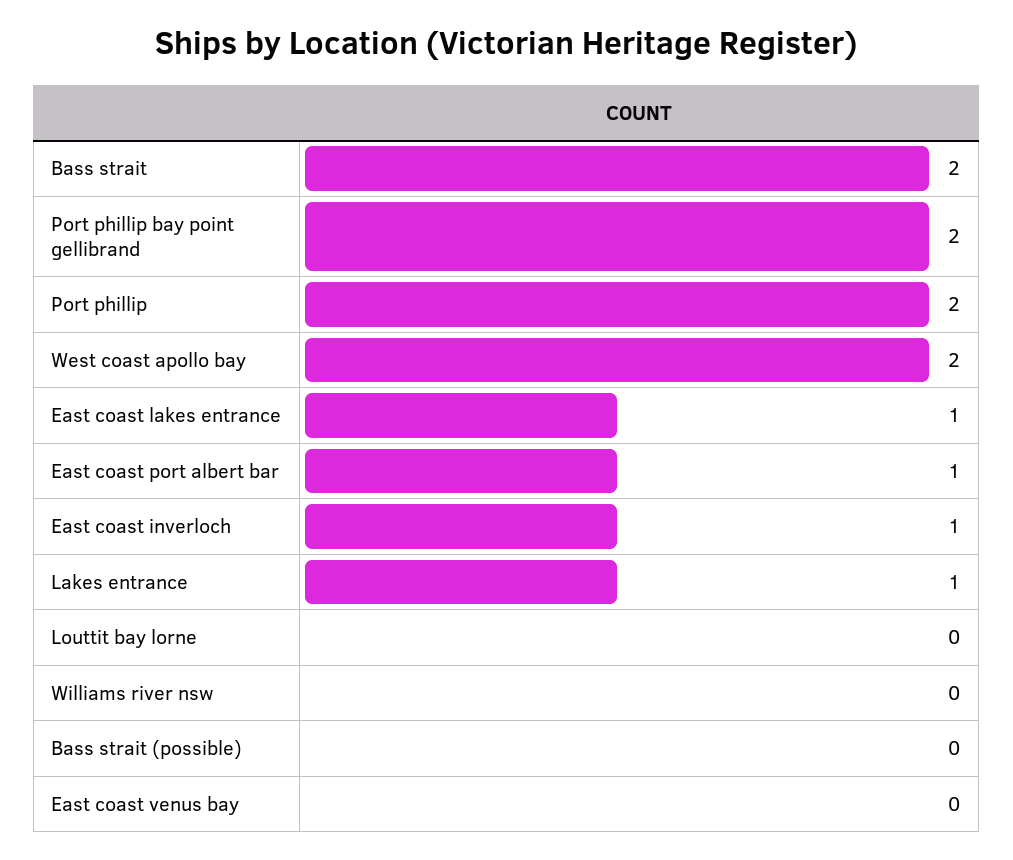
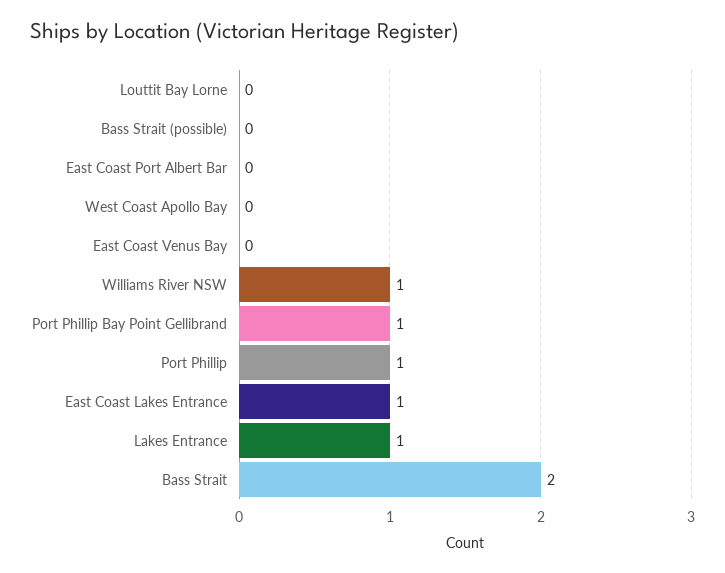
Port phillip bay point gellibrand: 2 -> 1
Port phillip: 2 -> 1
West coast apollo bay: 2 -> 0
East coast port albert bar: 1 -> 0
East coast inverloch: 1 -> none
Williams river nsw: 0 -> 1

